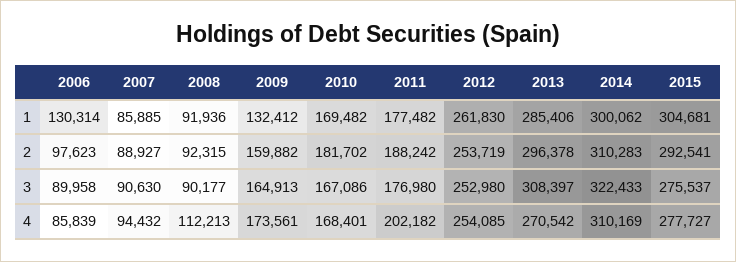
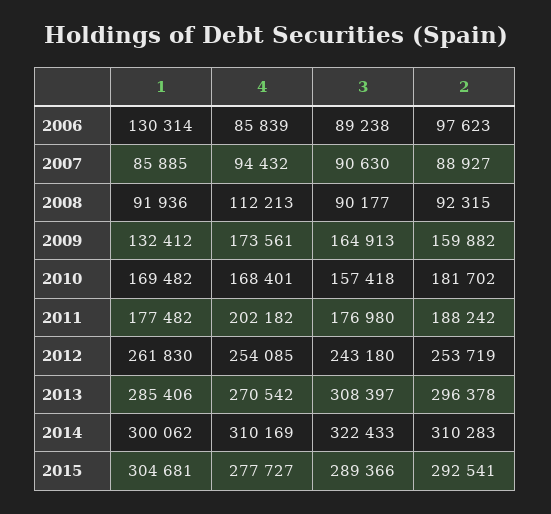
2006, 3: 89958 -> 89238
2010, 3: 167086 -> 157418
2012, 3: 252980 -> 243180
2015, 3: 275537 -> 289366

